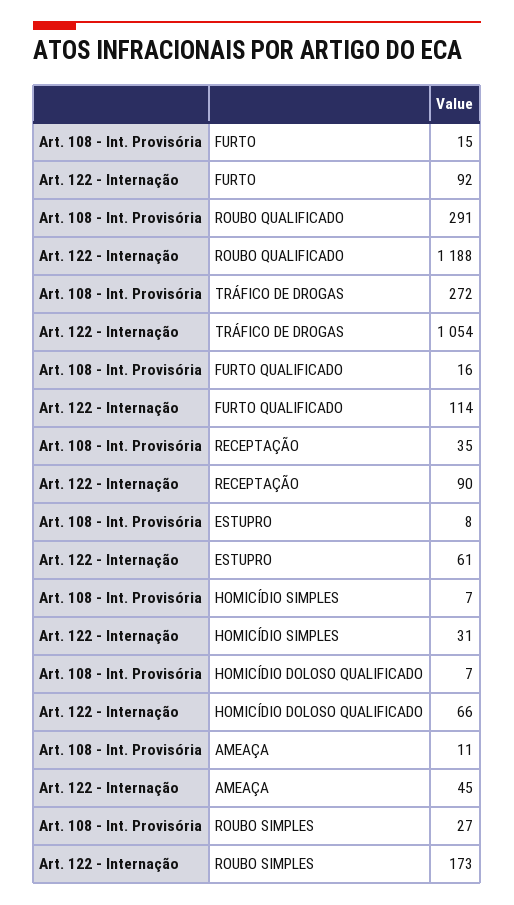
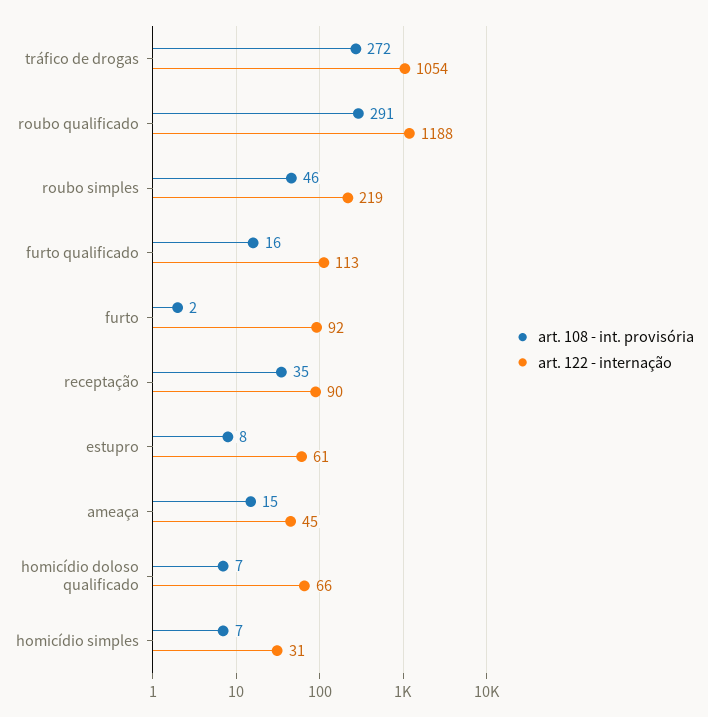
Art. 108 - Int. Provisória, FURTO: 15 -> 2
Art. 122 - Internação, FURTO QUALIFICADO: 114 -> 113
Art. 108 - Int. Provisória, AMEAÇA: 11 -> 15
Art. 108 - Int. Provisória, ROUBO SIMPLES: 27 -> 46
Art. 122 - Internação, ROUBO SIMPLES: 173 -> 219

